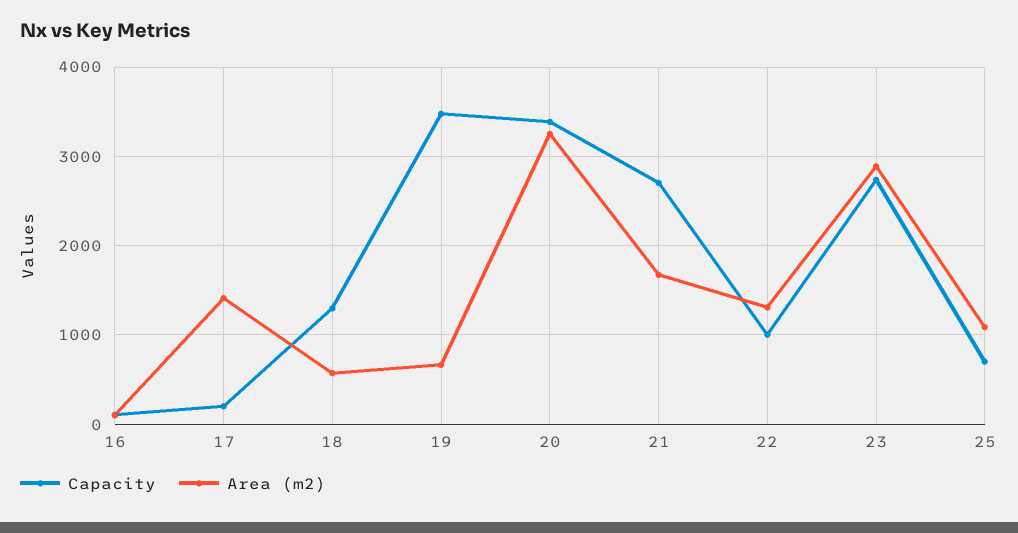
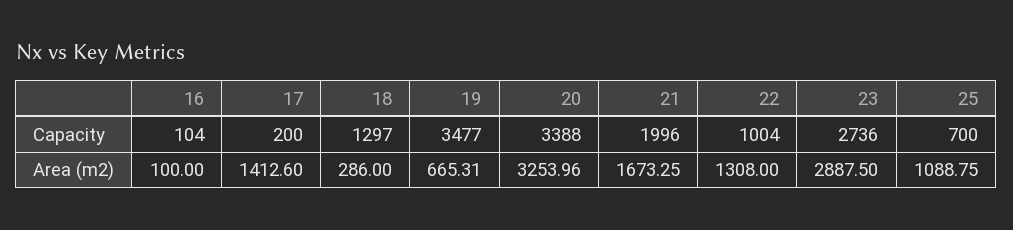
Area (m2), 18: 600 -> 286
Capacity, 21: 2700 -> 1996

